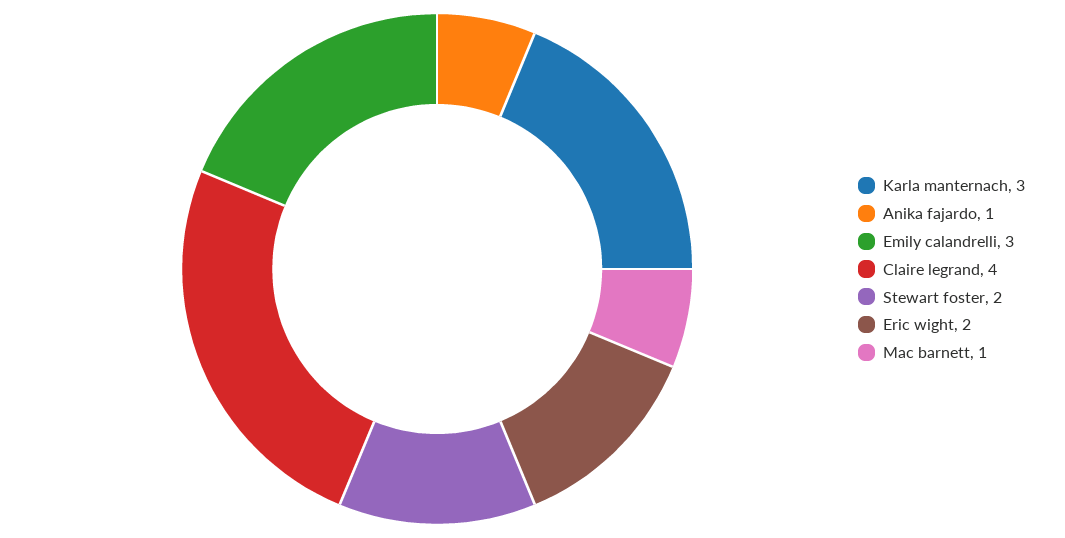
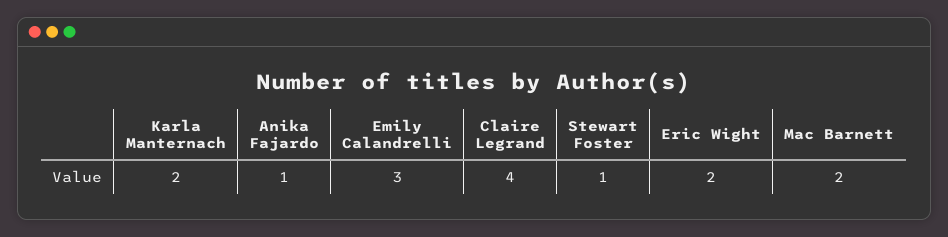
Karla manternach: 3 -> 2
Stewart foster: 2 -> 1
Mac barnett: 1 -> 2

